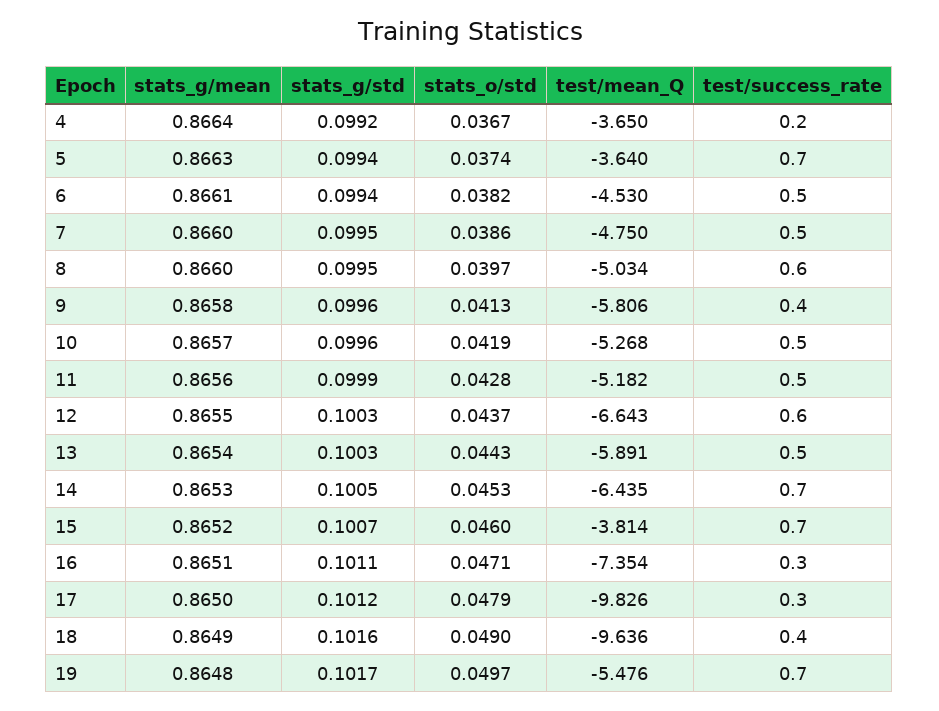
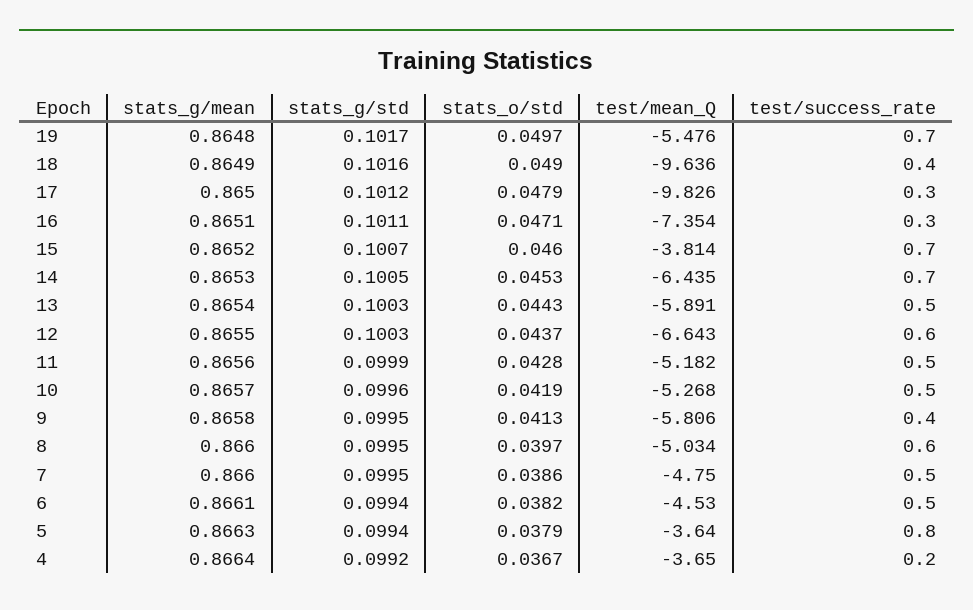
stats_o/std, 5: 0.0374 -> 0.0379
test/success_rate, 5: 0.7 -> 0.8
stats_g/std, 9: 0.0996 -> 0.0995

